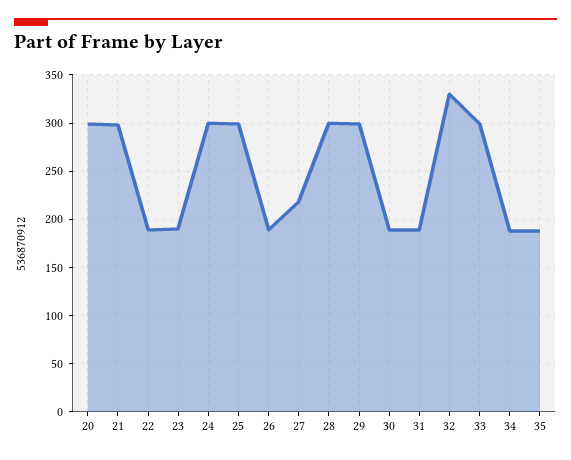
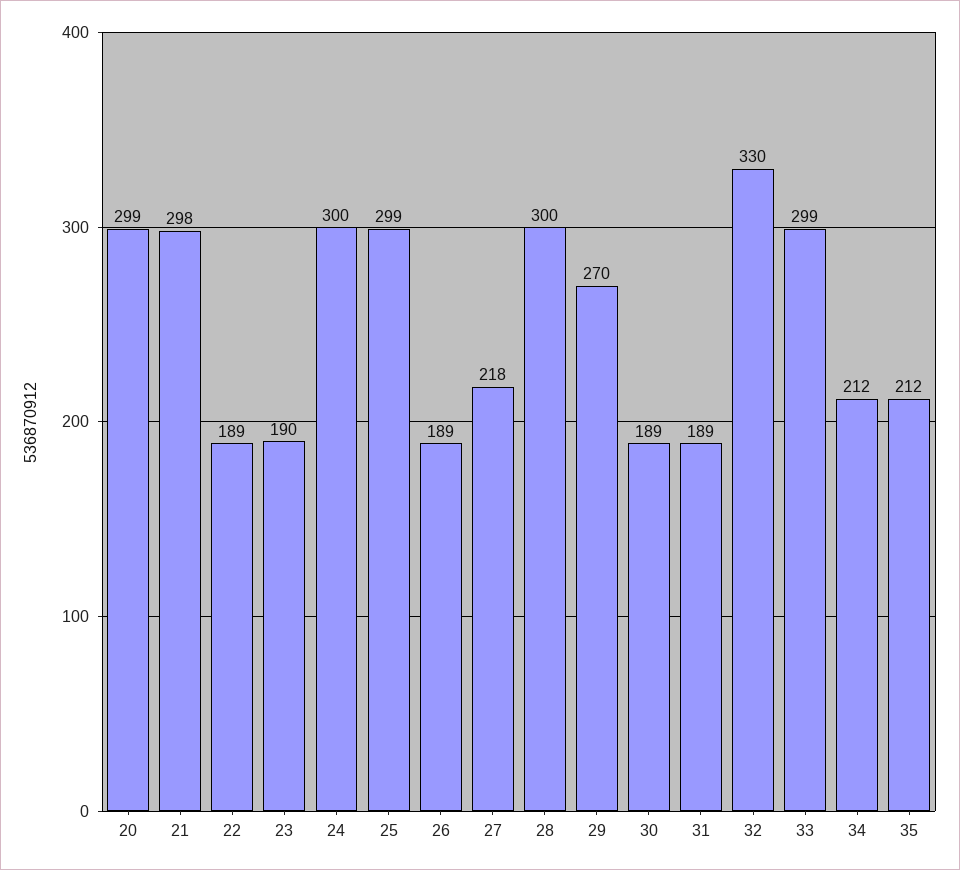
29: 300 -> 270
34: 190 -> 212
35: 190 -> 212

